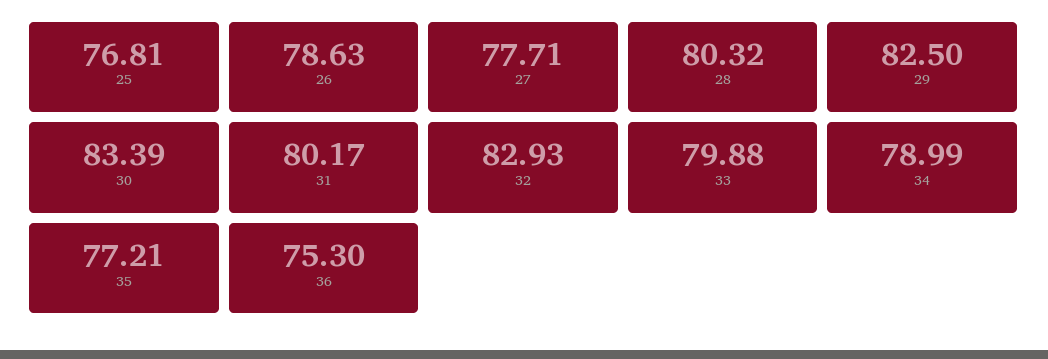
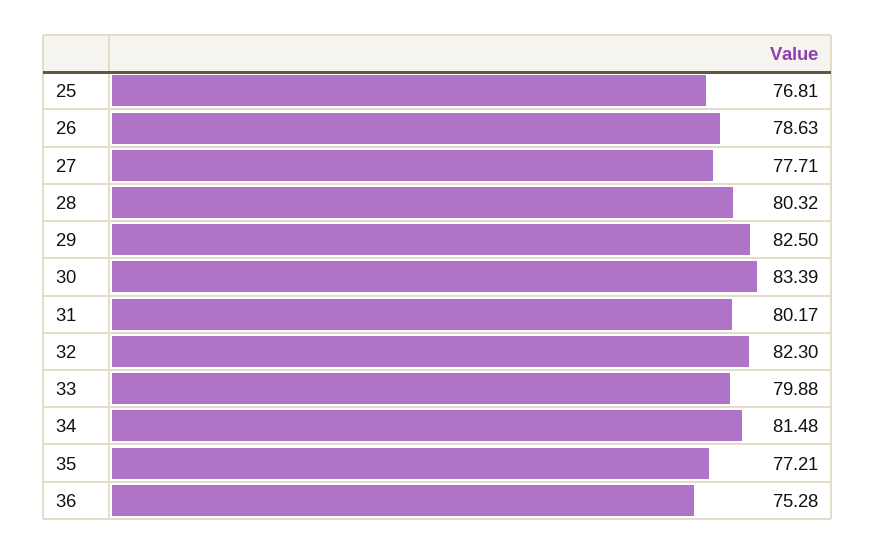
32: 82.93 -> 82.3
34: 78.99 -> 81.48
36: 75.3 -> 75.28

